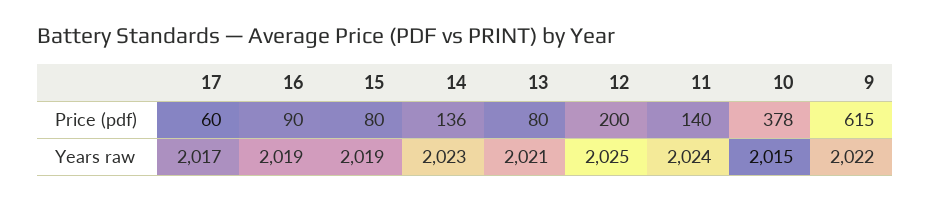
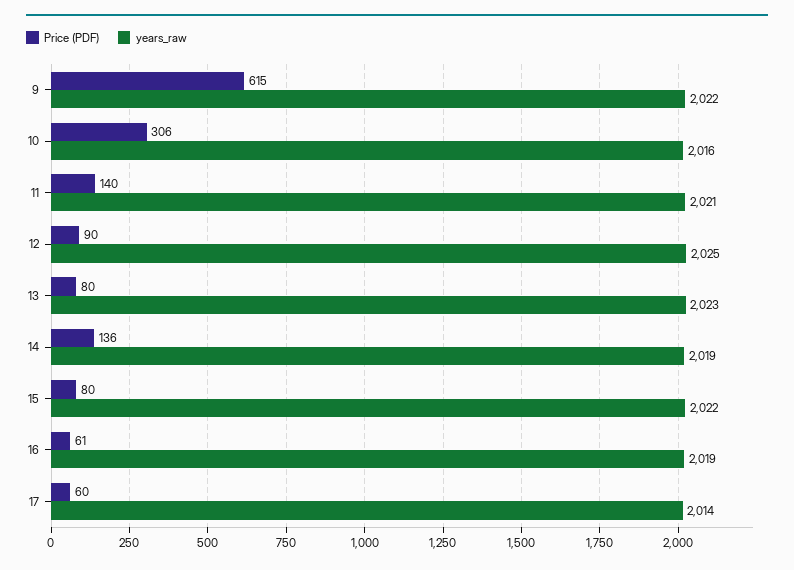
Price (pdf), 16: 90 -> 61
Price (pdf), 12: 200 -> 90
Price (pdf), 10: 378 -> 306
Years raw, 17: 2017 -> 2014
Years raw, 15: 2019 -> 2022
Years raw, 14: 2023 -> 2019
Years raw, 13: 2021 -> 2023
Years raw, 11: 2024 -> 2021
Years raw, 10: 2015 -> 2016

